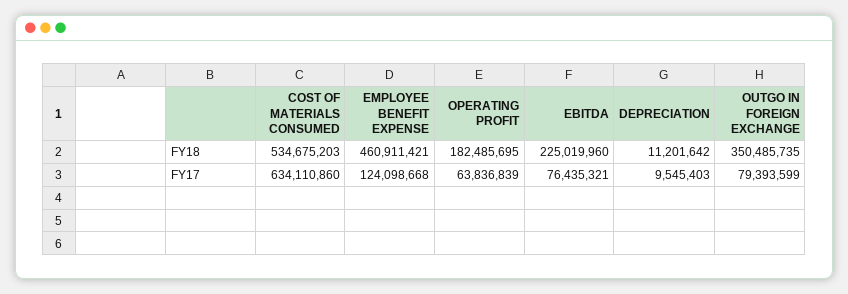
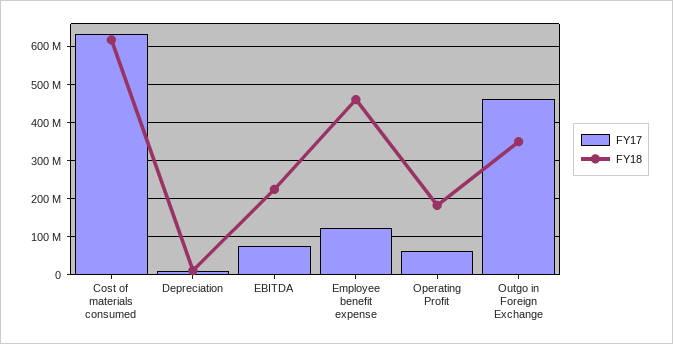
FY18, COST OF MATERIALS CONSUMED: 534675203 -> 620000000
FY17, OUTGO IN FOREIGN EXCHANGE: 79393599 -> 460000000

